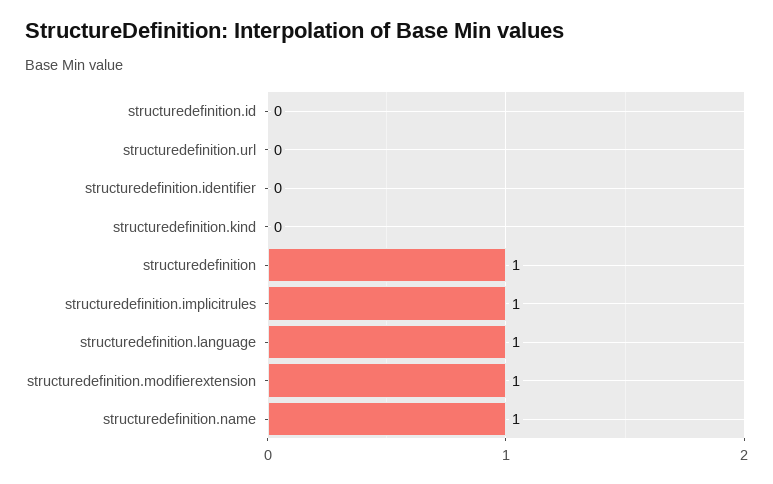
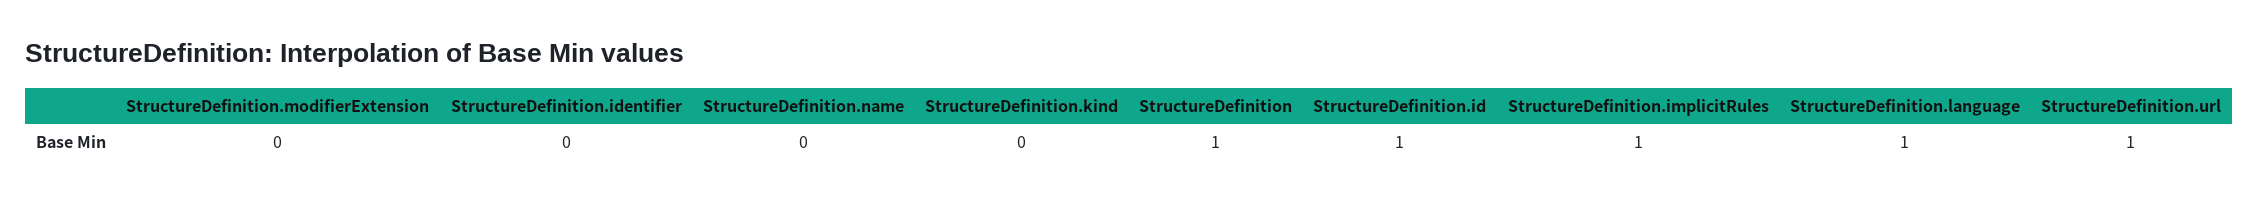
structuredefinition.id: 0 -> 1
structuredefinition.url: 0 -> 1
structuredefinition.modifierextension: 1 -> 0
structuredefinition.name: 1 -> 0

